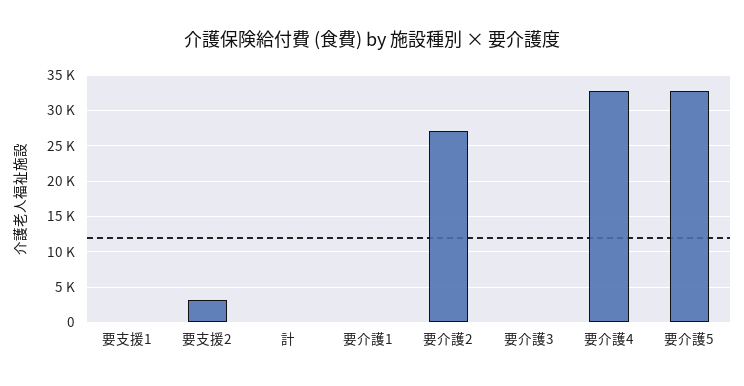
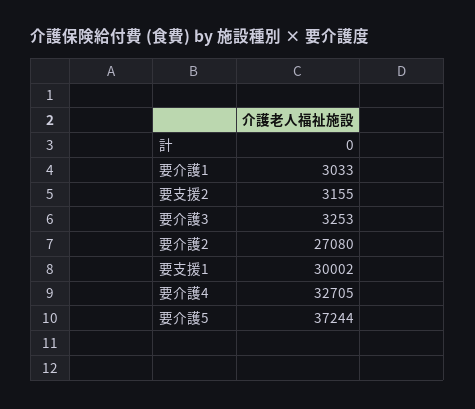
要支援1: 0 -> 30002
要介護1: 0 -> 3033
要介護3: 0 -> 3253
要介護5: 33000 -> 37244

